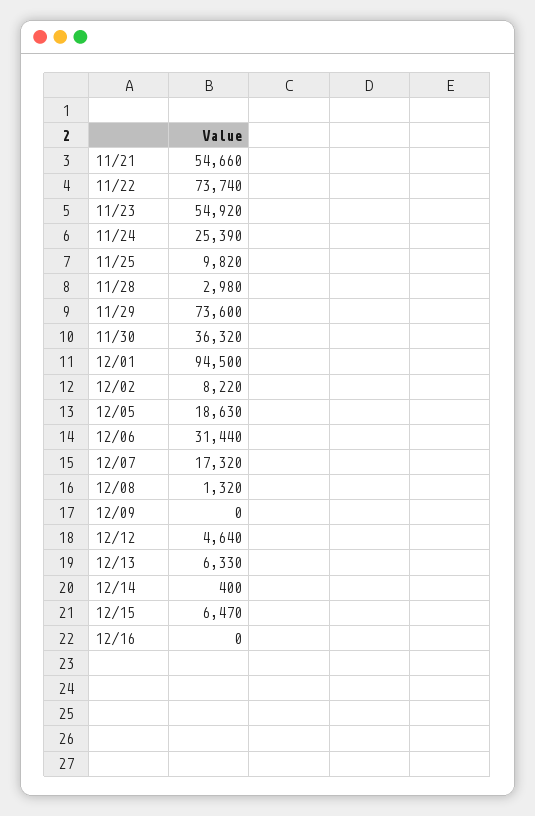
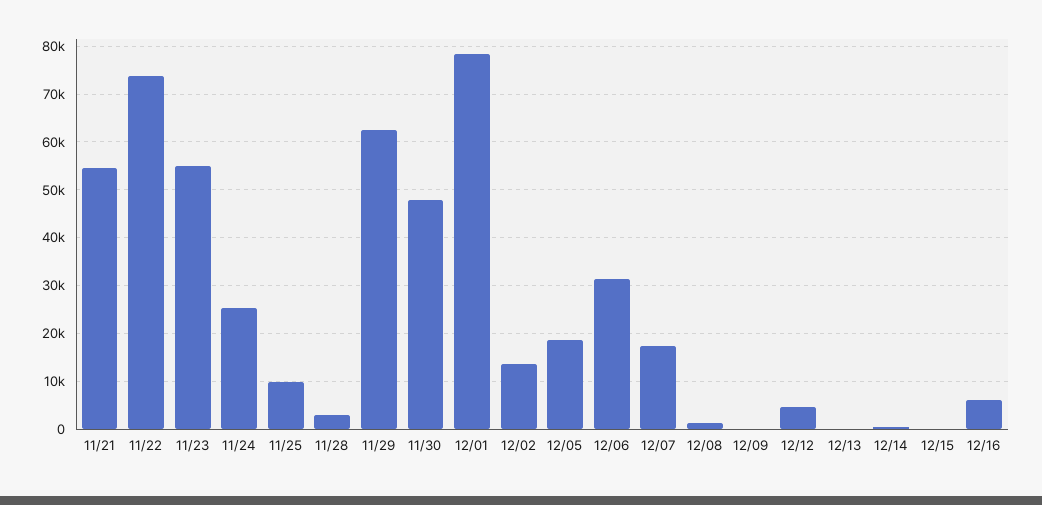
11/29: 73600 -> 62000
11/30: 36320 -> 48000
12/01: 94500 -> 78000
12/02: 8220 -> 14000
12/13: 6330 -> 0
12/15: 6470 -> 0
12/16: 0 -> 6000

